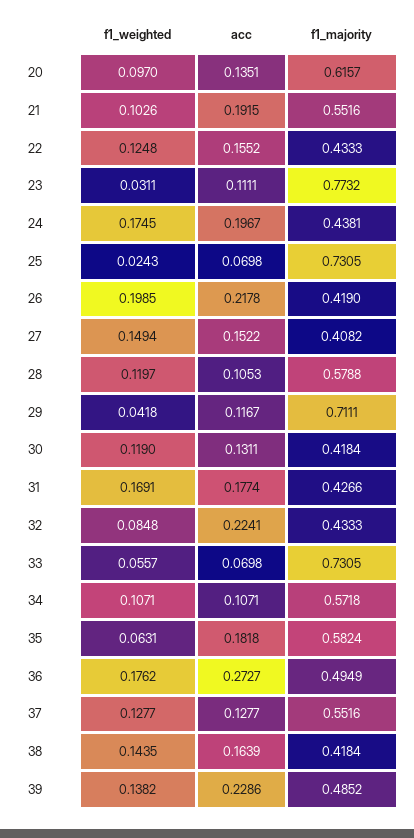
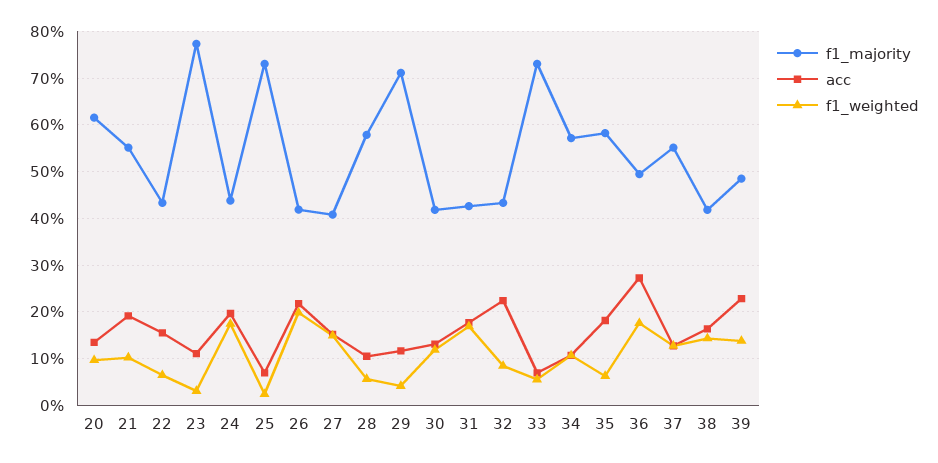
f1_weighted, 22: 0.1248 -> 0.06
f1_weighted, 28: 0.1197 -> 0.06

